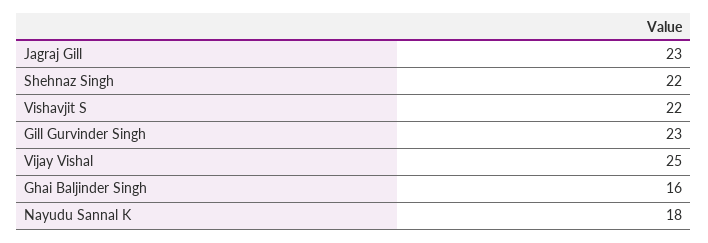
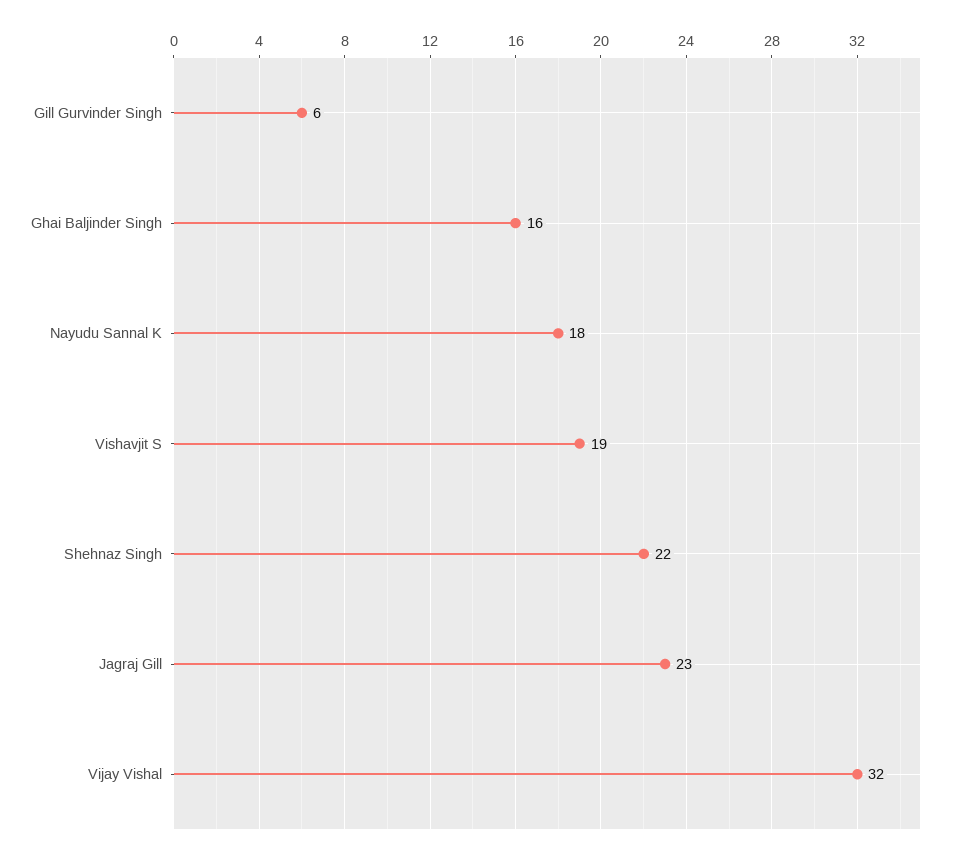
Vishavjit S: 22 -> 19
Gill Gurvinder Singh: 23 -> 6
Vijay Vishal: 25 -> 32

